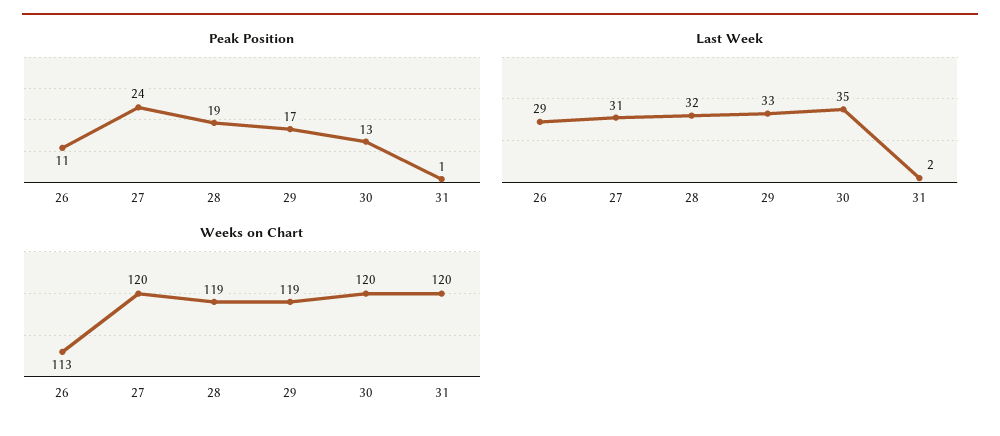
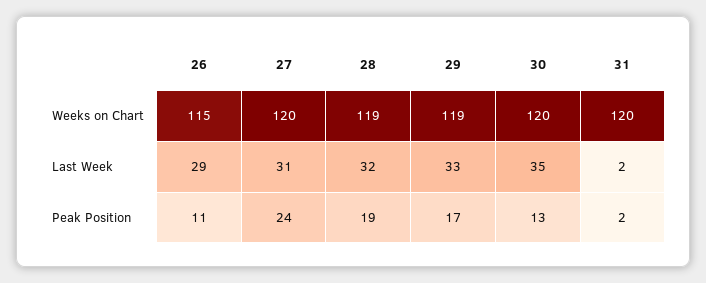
Peak Position, 31: 1 -> 2
Weeks on Chart, 26: 113 -> 115

